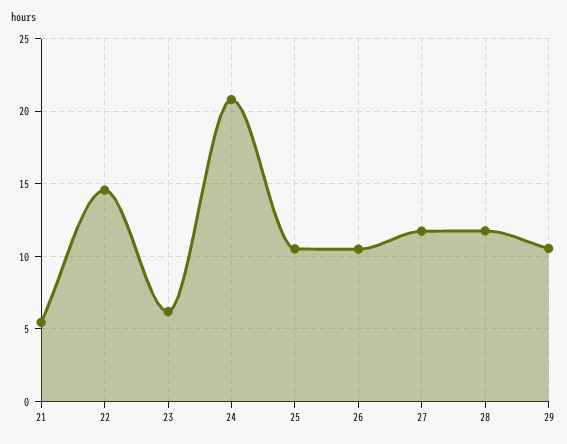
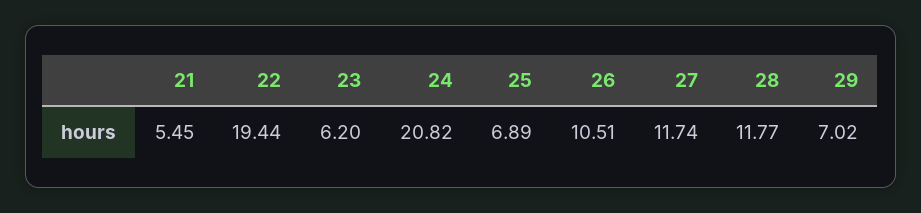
22: 14.5 -> 19.44
25: 10.5 -> 6.89
29: 10.5 -> 7.02

